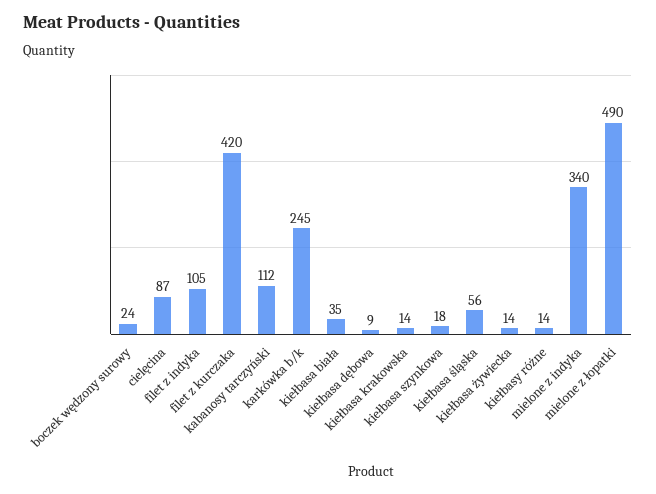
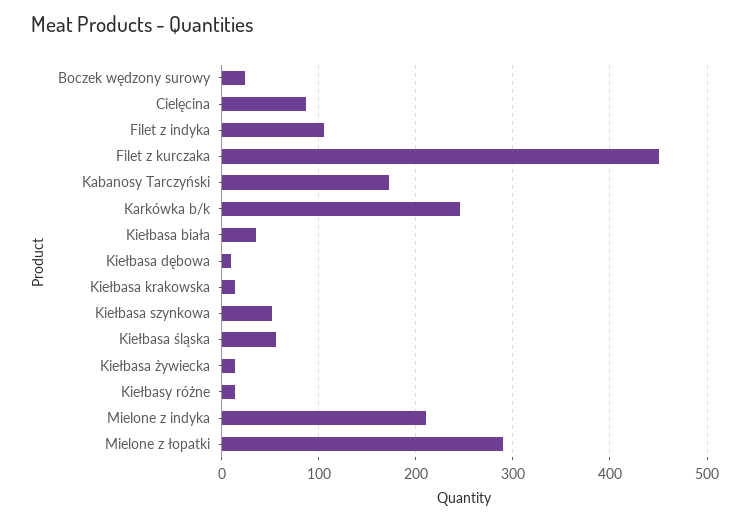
filet z kurczaka: 420 -> 450
kabanosy tarczyński: 112 -> 170
kiełbasa szynkowa: 18 -> 50
mielone z indyka: 340 -> 210
mielone z łopatki: 490 -> 290

